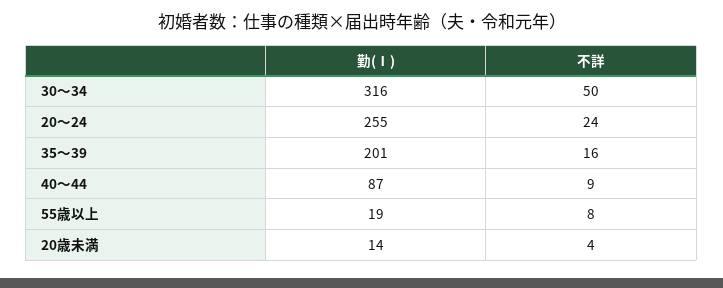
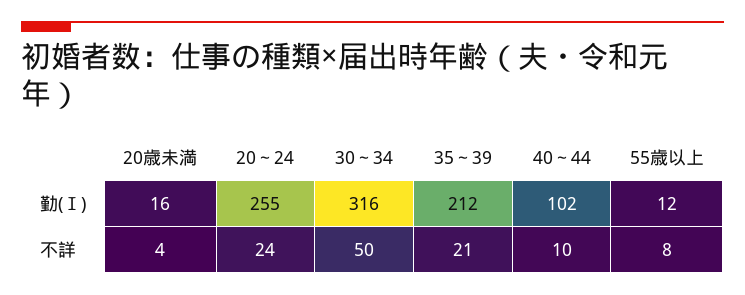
勤(Ⅰ), 35～39: 201 -> 212
不詳, 35～39: 16 -> 21
勤(Ⅰ), 40～44: 87 -> 102
不詳, 40～44: 9 -> 10
勤(Ⅰ), 55歳以上: 19 -> 12
勤(Ⅰ), 20歳未満: 14 -> 16

